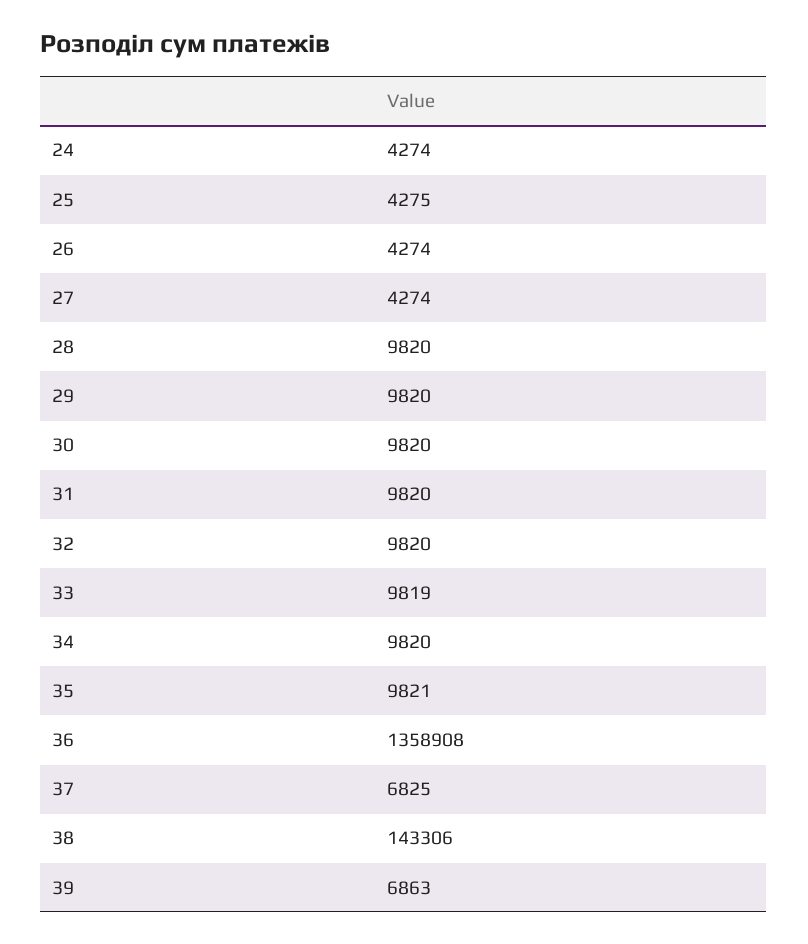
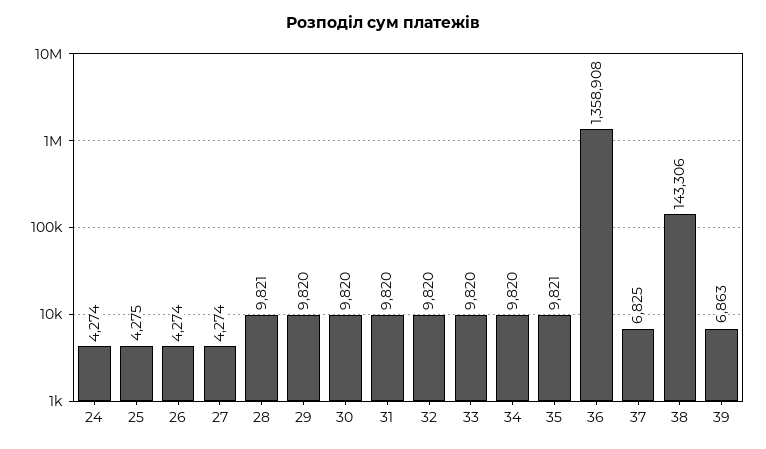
28: 9820 -> 9821
33: 9819 -> 9820

